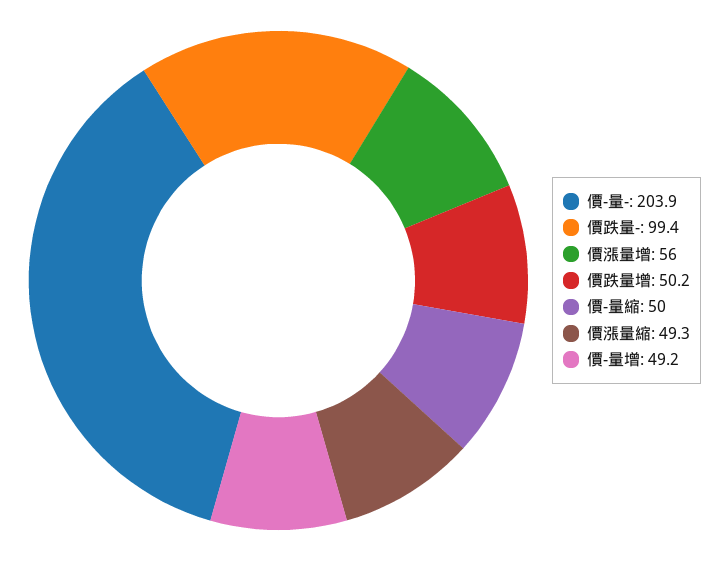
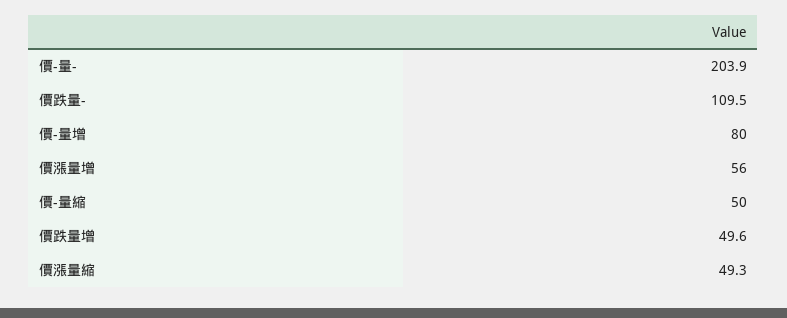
價跌量-: 99.4 -> 109.5
價跌量增: 50.2 -> 49.6
價-量增: 49.2 -> 80

